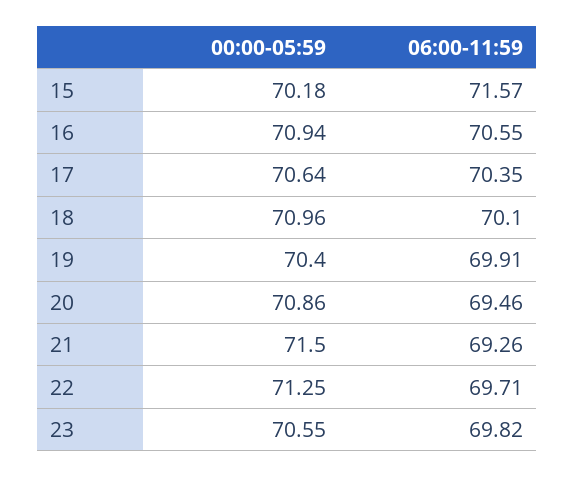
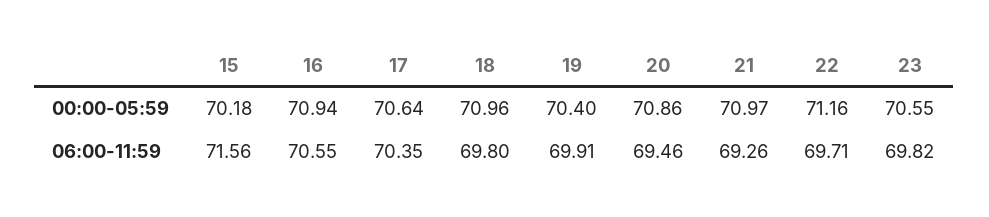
06:00-11:59, 15: 71.57 -> 71.56
06:00-11:59, 18: 70.1 -> 69.8
00:00-05:59, 21: 71.5 -> 70.97
00:00-05:59, 22: 71.25 -> 71.16

